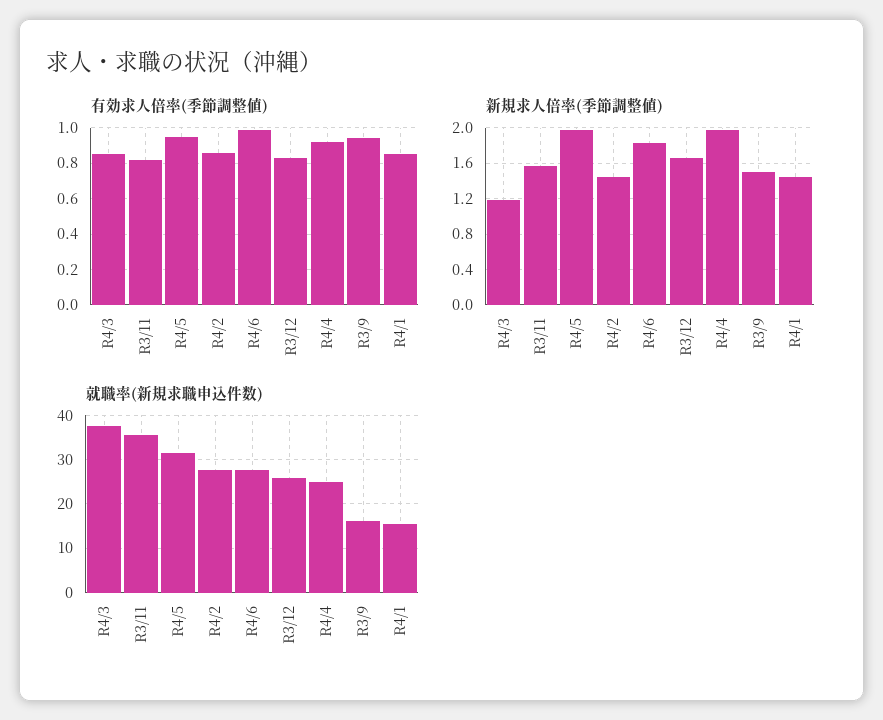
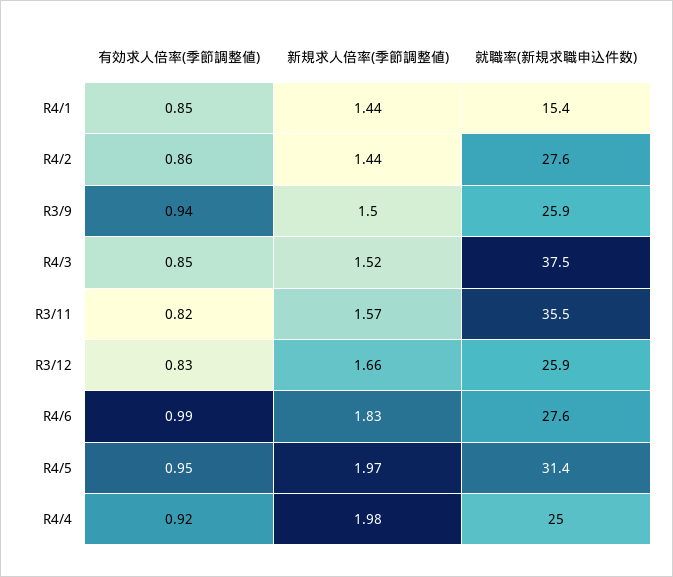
新規求人倍率(季節調整値), R4/3: 1.2 -> 1.52
就職率(新規求職申込件数), R3/9: 16 -> 25.9

